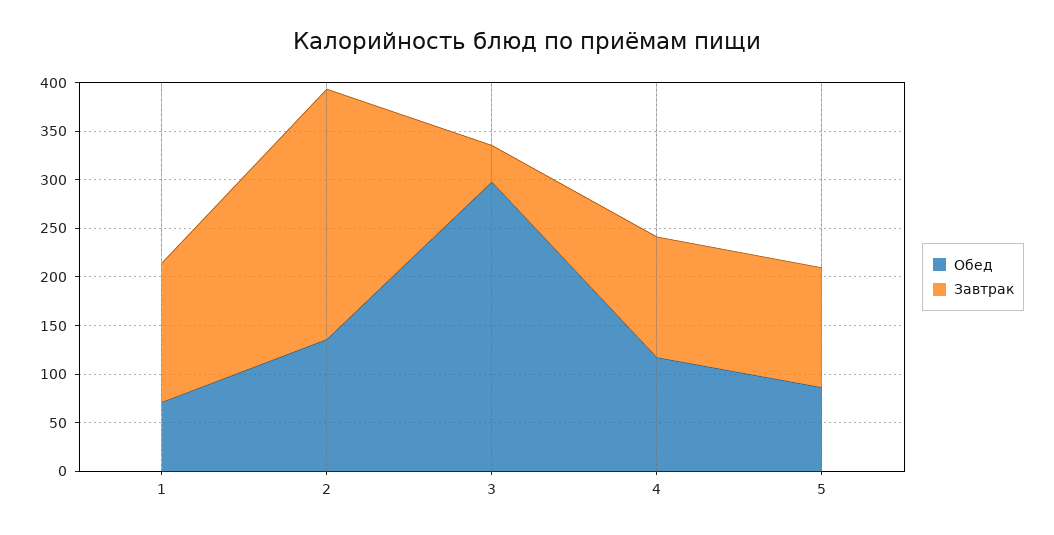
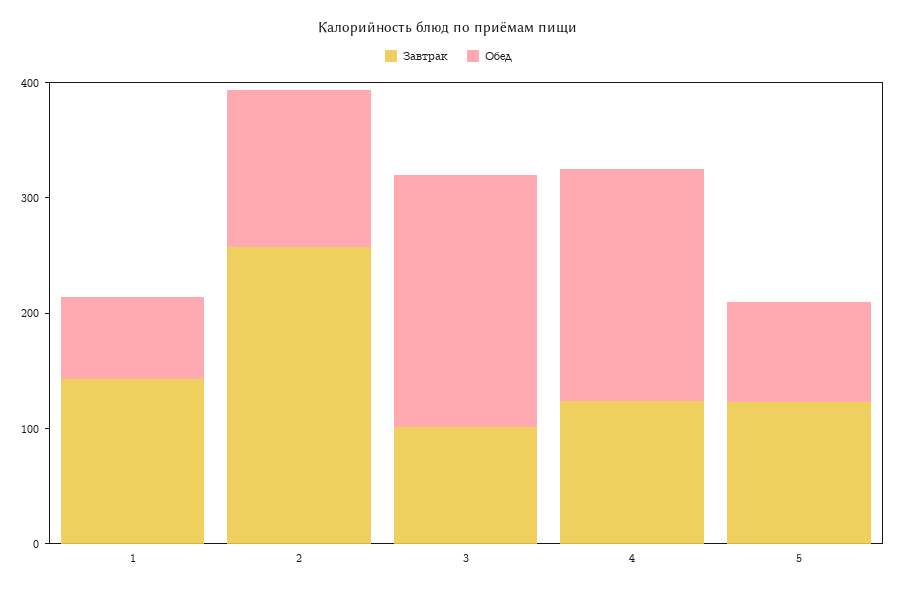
Обед, 3: 300 -> 220
Завтрак, 3: 40 -> 100
Обед, 4: 120 -> 200

